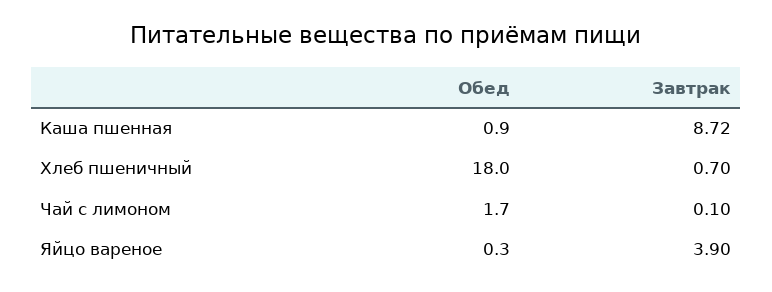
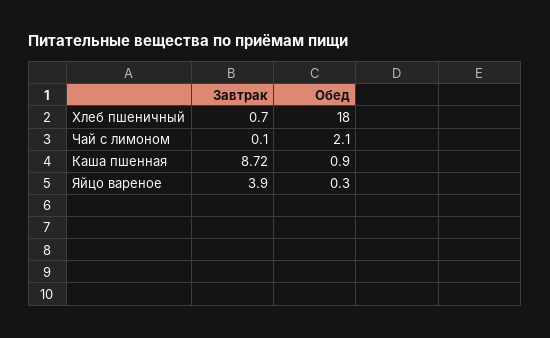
Обед, Чай с лимоном: 1.7 -> 2.1

